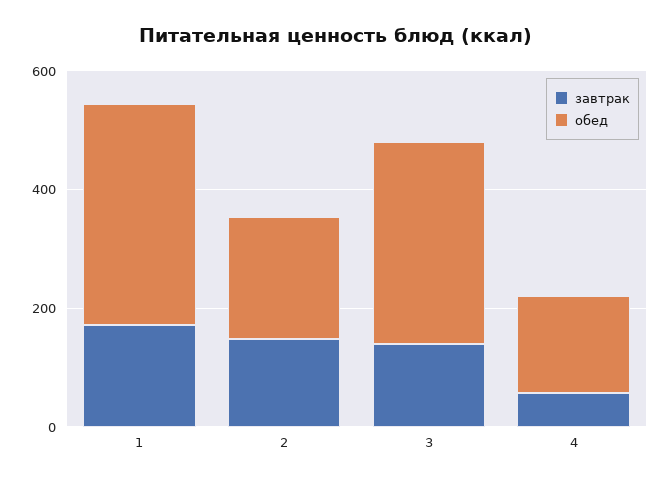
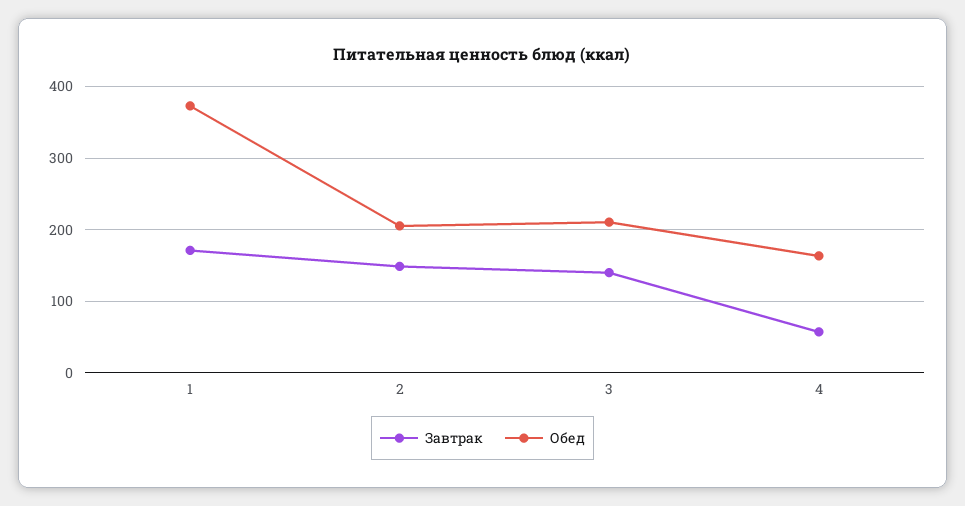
обед, 3: 350 -> 210

